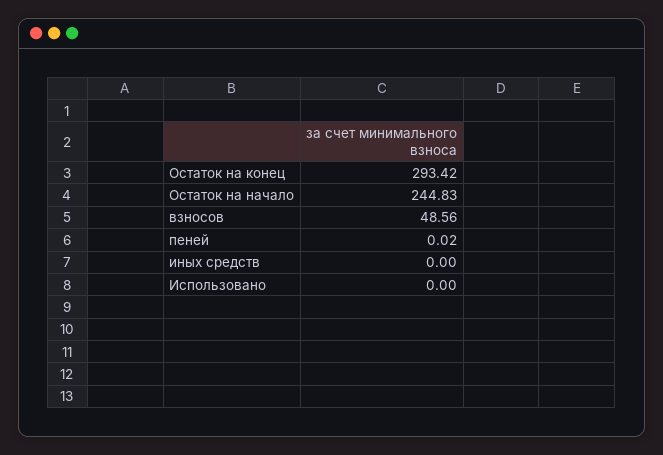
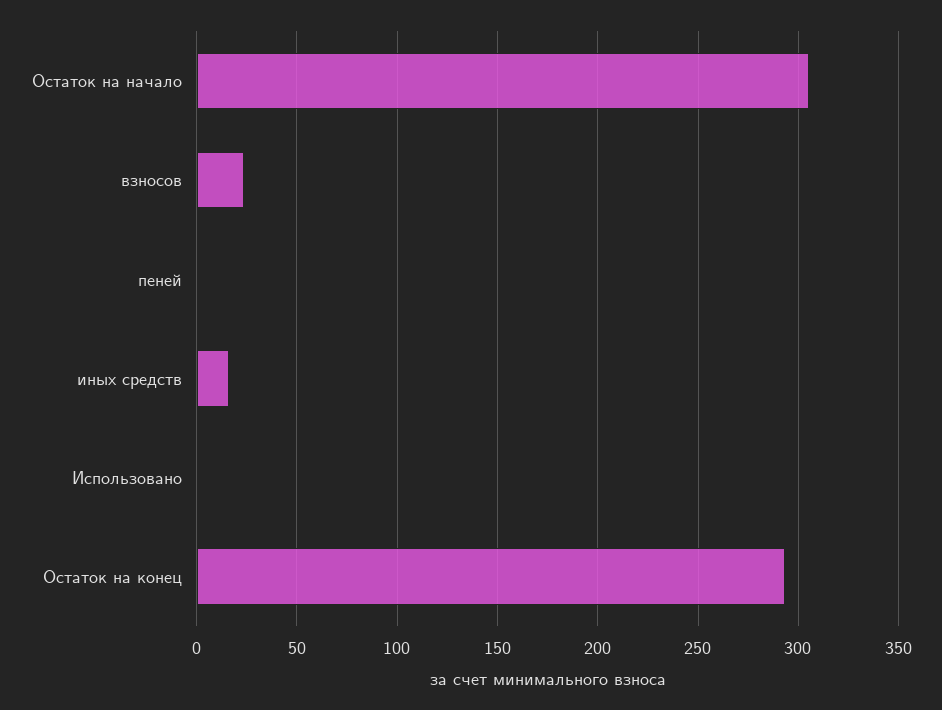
Остаток на начало: 244.83 -> 305
взносов: 48.56 -> 25
иных средств: 0 -> 15

